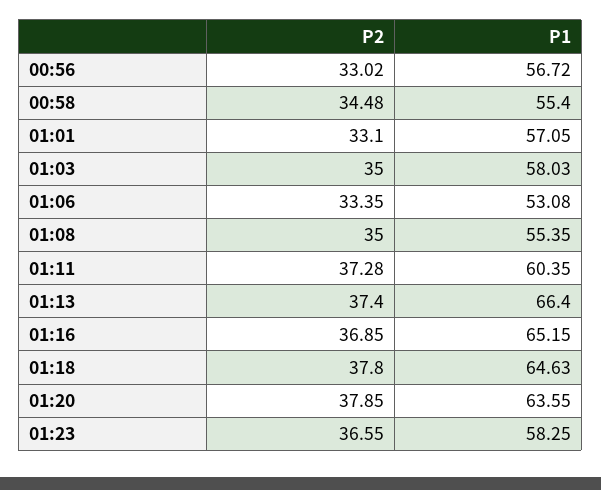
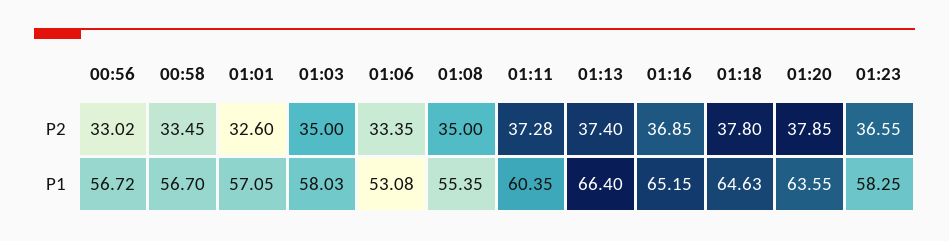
P2, 00:58: 34.48 -> 33.45
P1, 00:58: 55.4 -> 56.7
P2, 01:01: 33.1 -> 32.6

